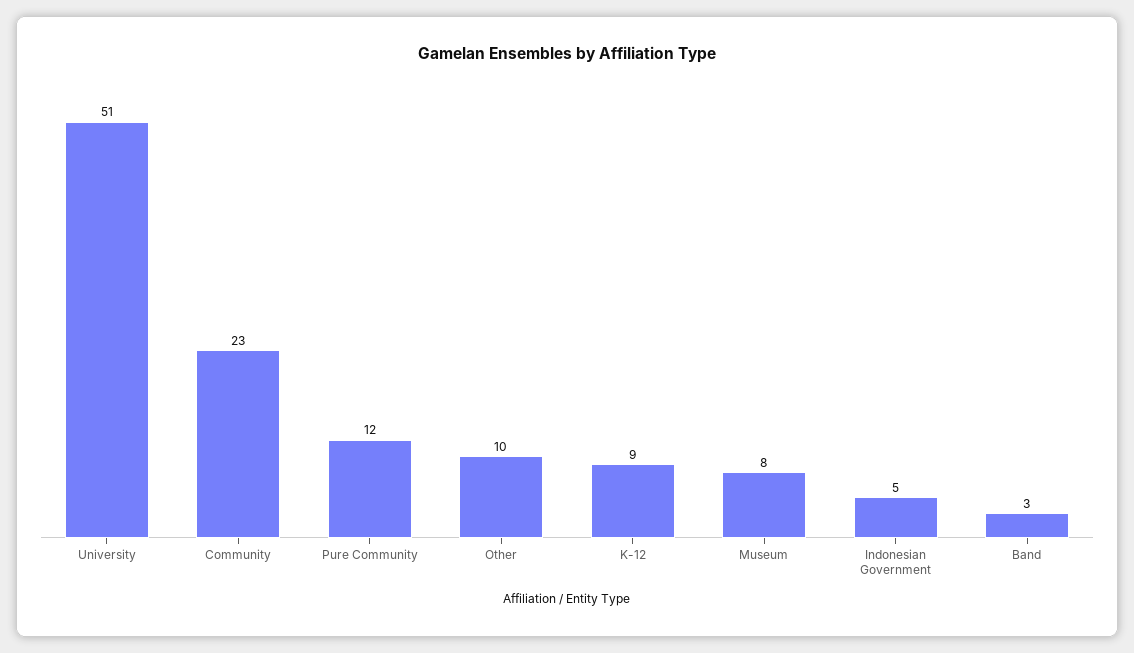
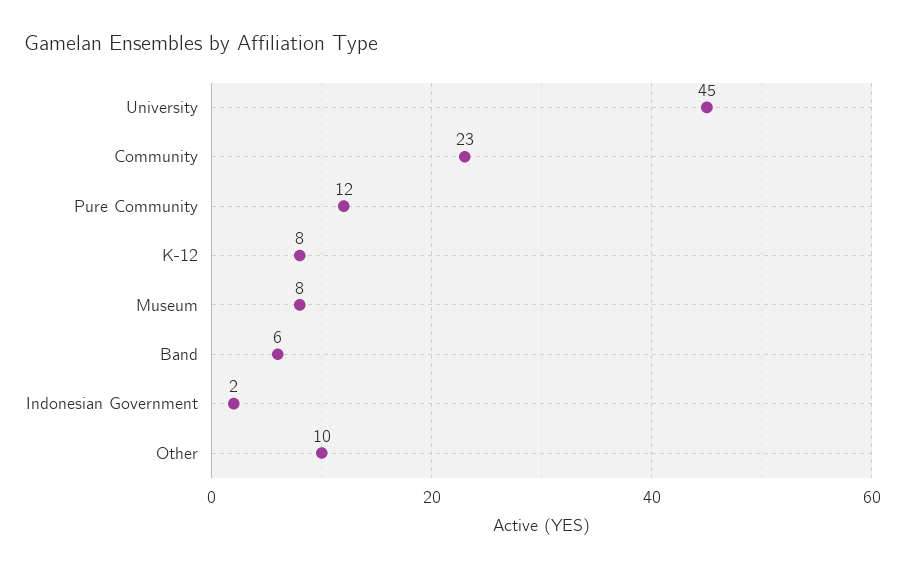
University: 51 -> 45
K-12: 9 -> 8
Indonesian Government: 5 -> 2
Band: 3 -> 6

